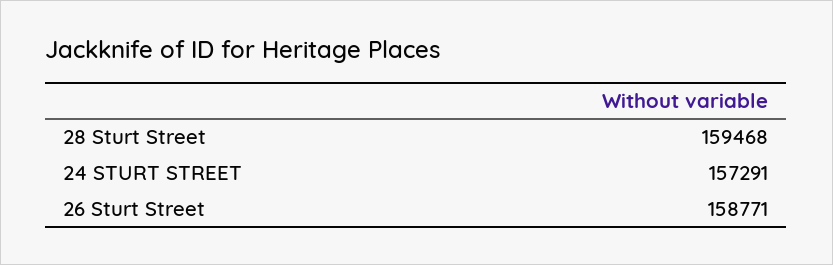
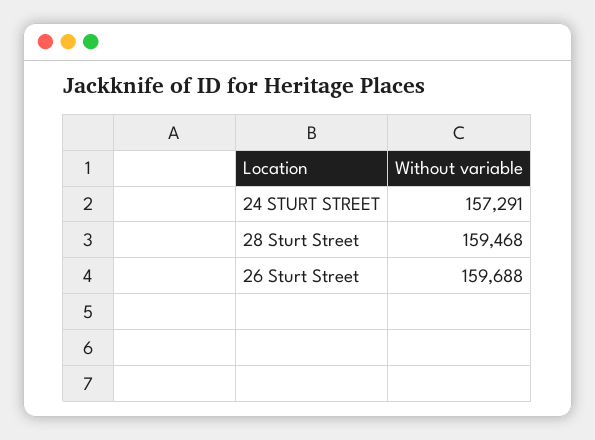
26 Sturt Street: 158771 -> 159688

